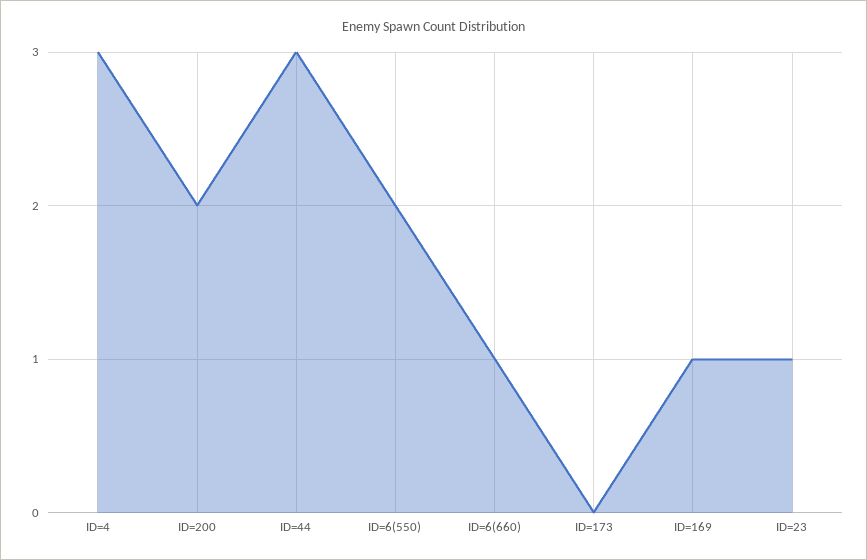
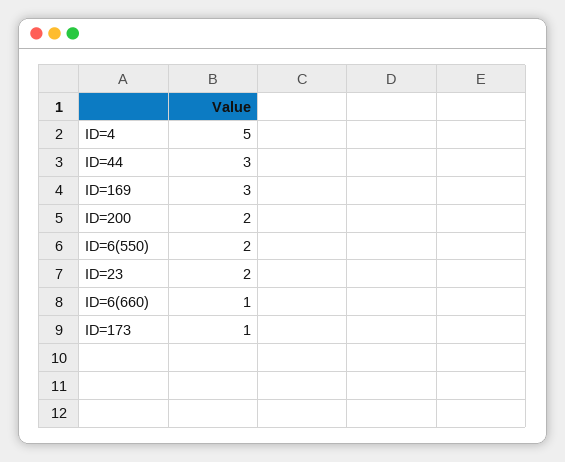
ID=4: 3 -> 5
ID=173: 0 -> 1
ID=169: 1 -> 3
ID=23: 1 -> 2

